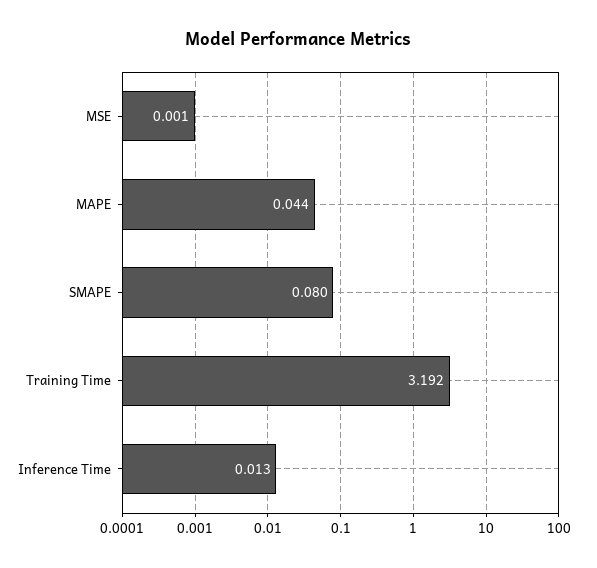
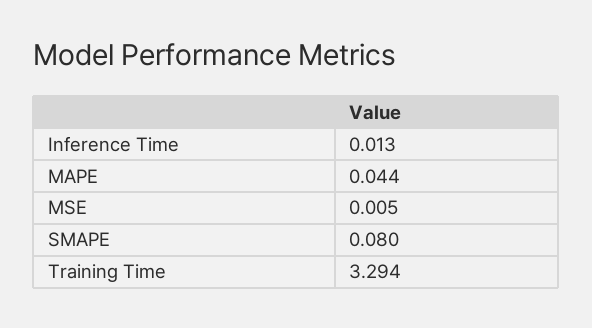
MSE: 0.001 -> 0.005
Training Time: 3.192 -> 3.294

